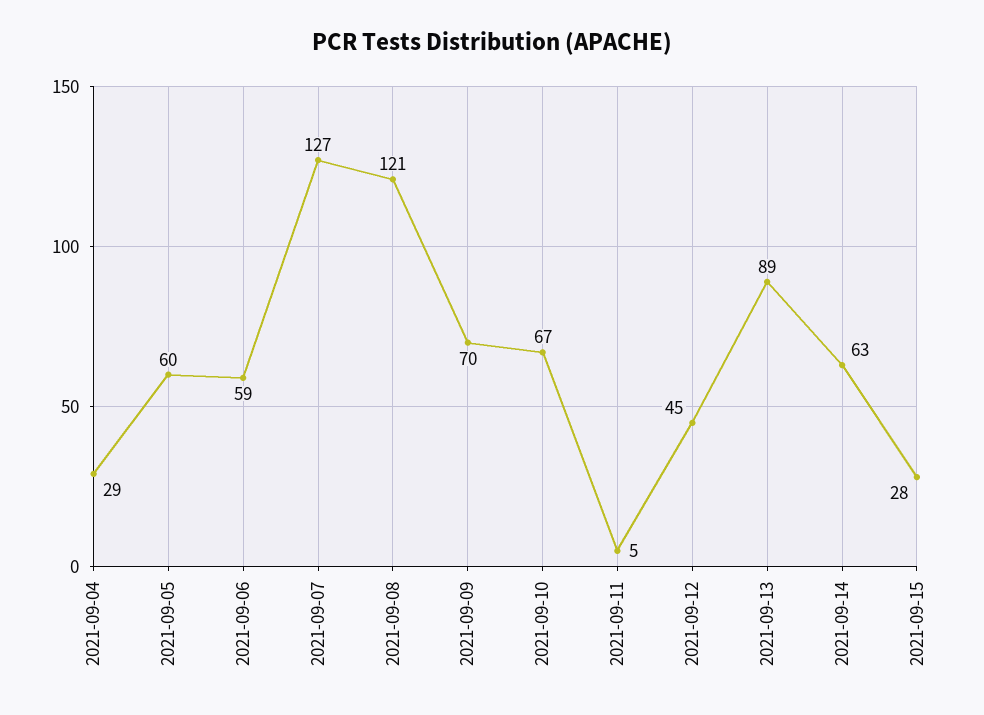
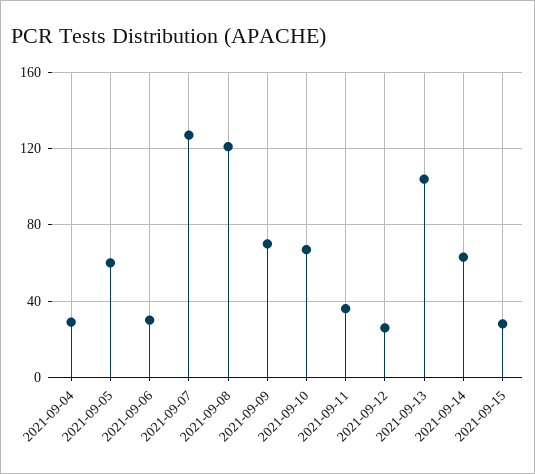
2021-09-06: 59 -> 30
2021-09-11: 5 -> 35
2021-09-12: 45 -> 25
2021-09-13: 89 -> 105

